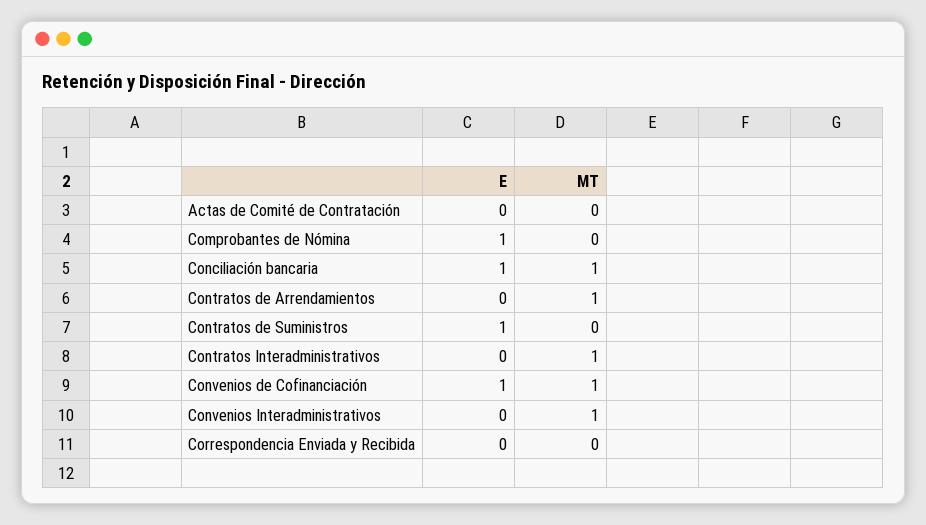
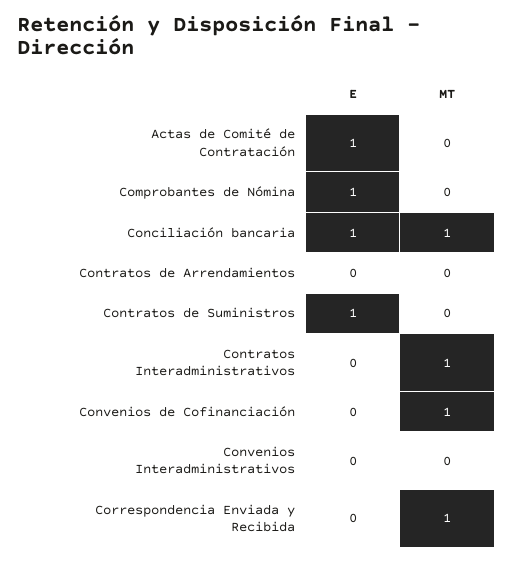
E, Actas de Comité de Contratación: 0 -> 1
MT, Contratos de Arrendamientos: 1 -> 0
E, Convenios de Cofinanciación: 1 -> 0
MT, Convenios Interadministrativos: 1 -> 0
MT, Correspondencia Enviada y Recibida: 0 -> 1

